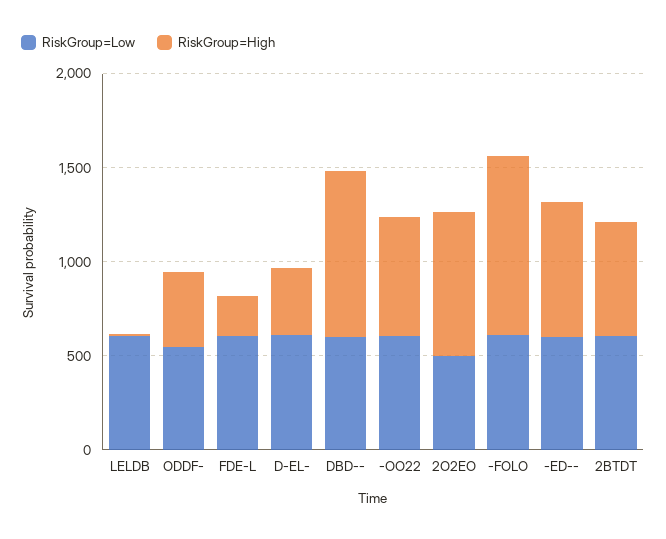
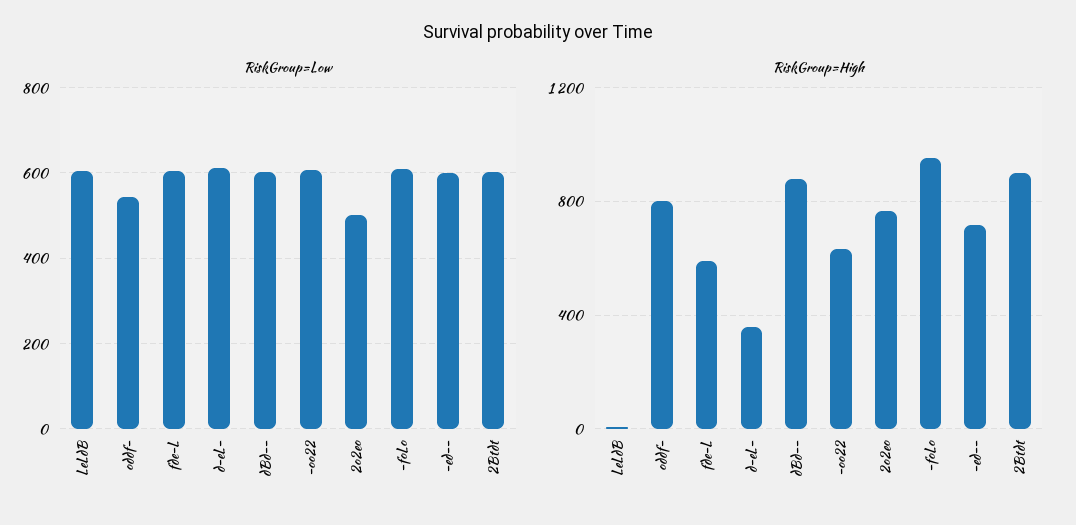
RiskGroup=High, ODDF-: 400 -> 800
RiskGroup=High, FDE-L: 200 -> 600
RiskGroup=High, 2BTDT: 600 -> 900

